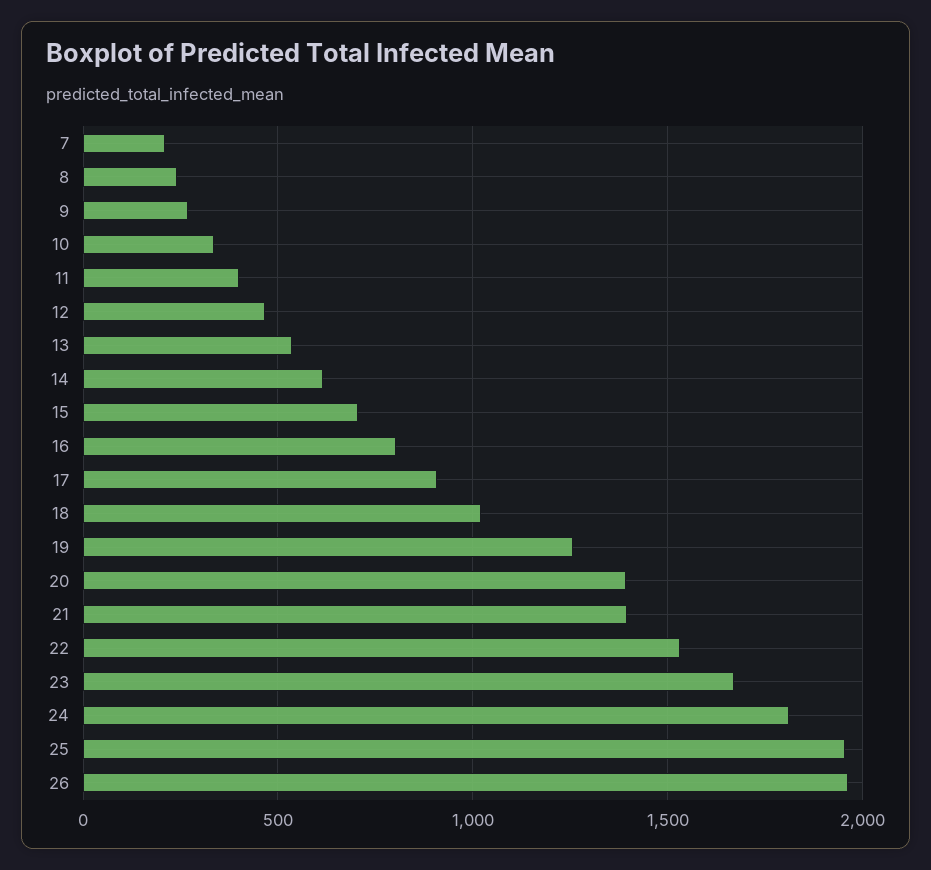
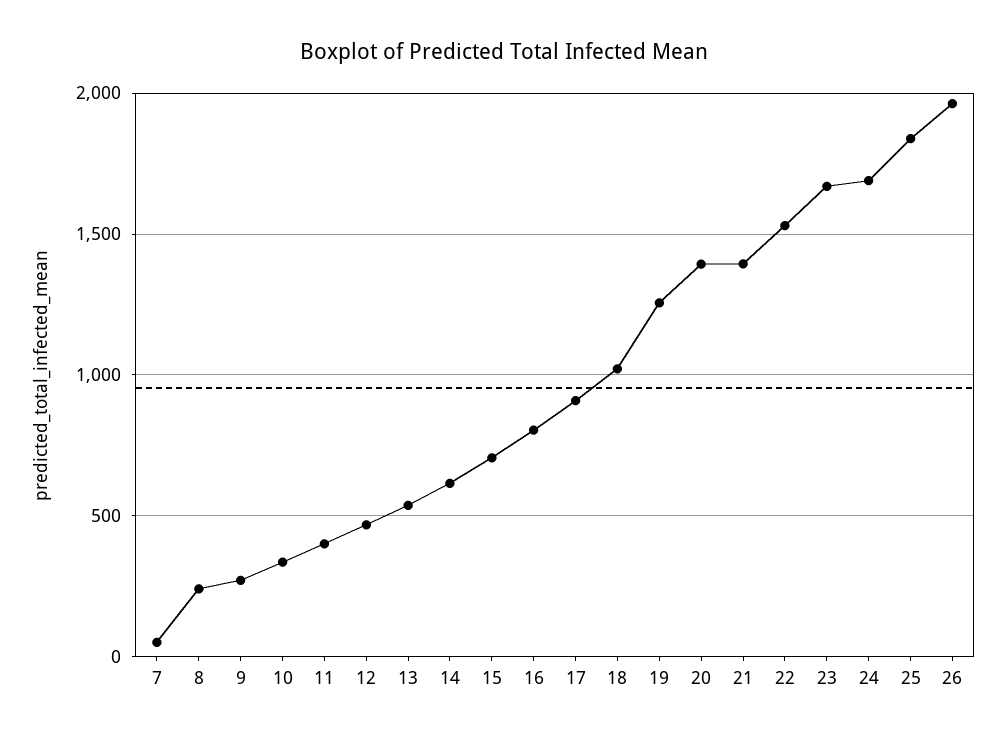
7: 200 -> 50
24: 1800 -> 1700
25: 1950 -> 1850

